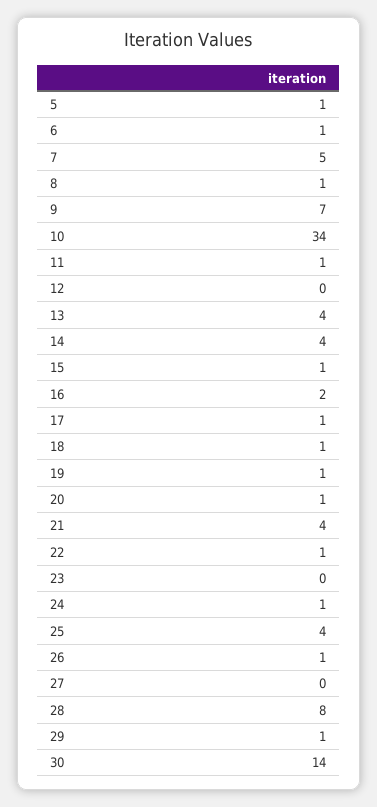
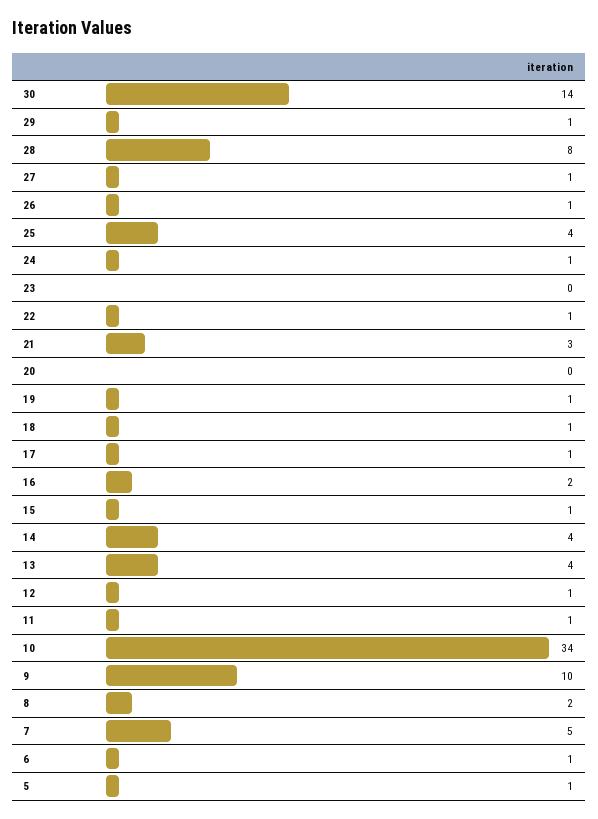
8: 1 -> 2
9: 7 -> 10
12: 0 -> 1
20: 1 -> 0
21: 4 -> 3
27: 0 -> 1

